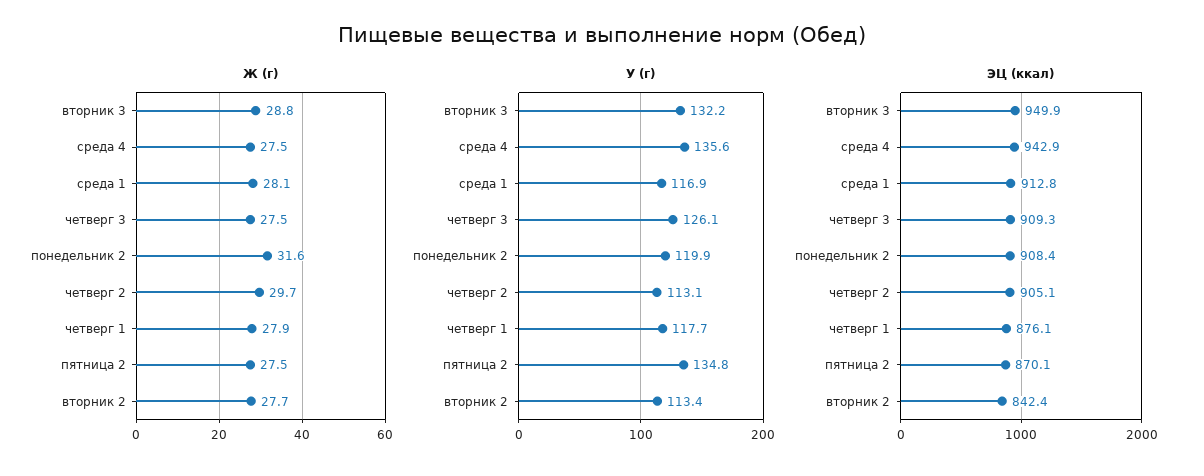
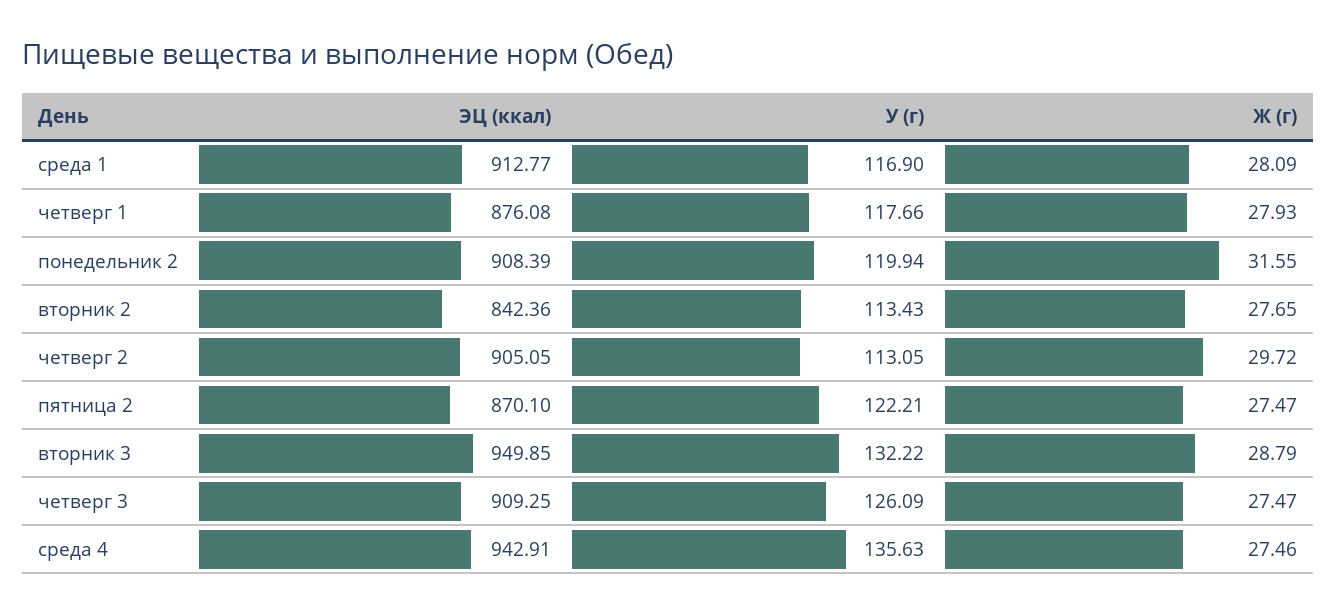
У (г), пятница 2: 134.8 -> 122.21

